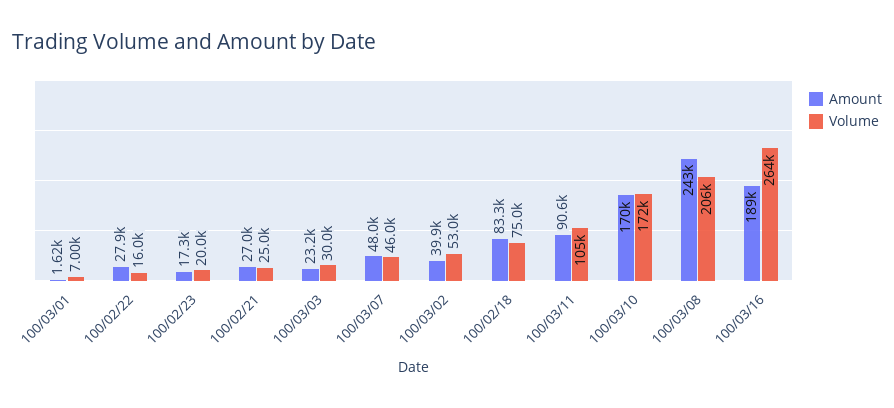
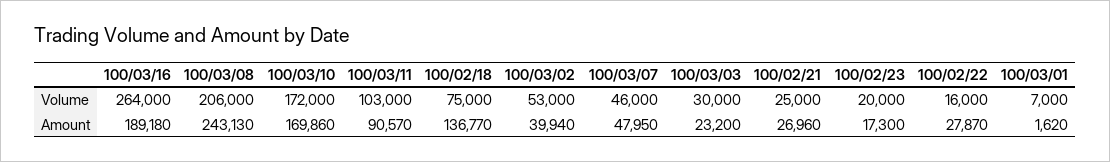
Amount, 100/02/18: 83300 -> 136770
Volume, 100/03/11: 105000 -> 103000

